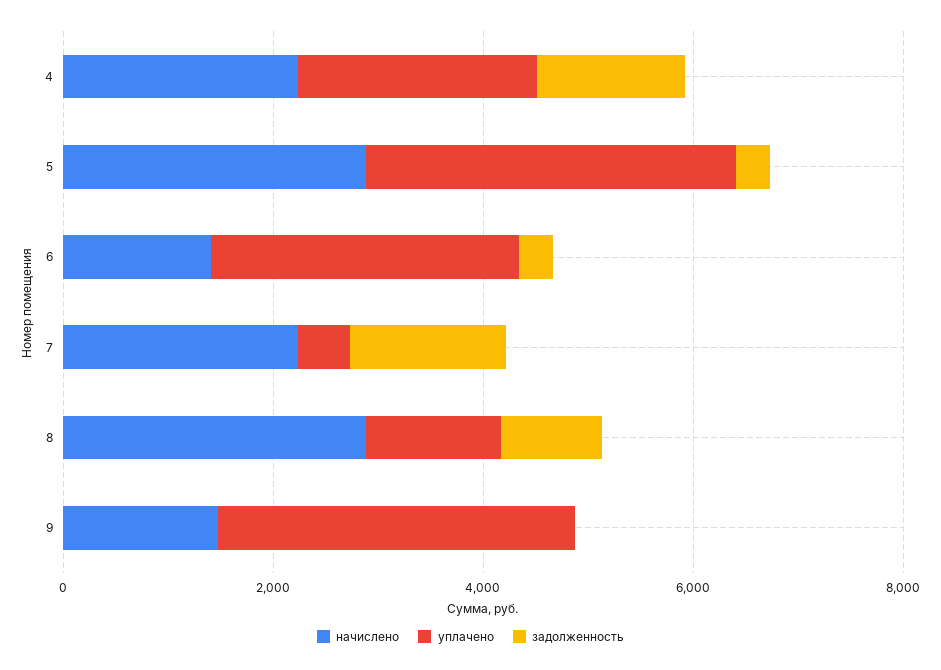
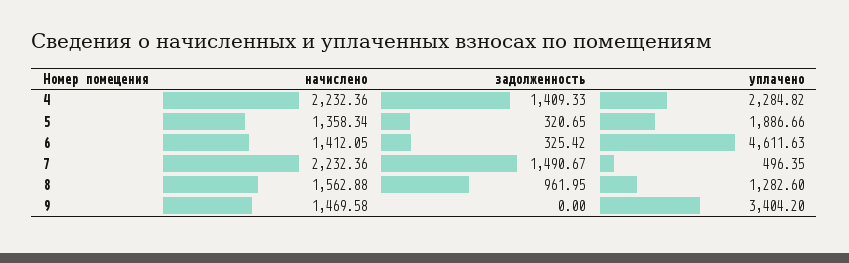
начислено, 5: 3000 -> 1358.34
уплачено, 5: 3500 -> 1886.66
уплачено, 6: 3000 -> 4611.63
начислено, 8: 3000 -> 1562.88

